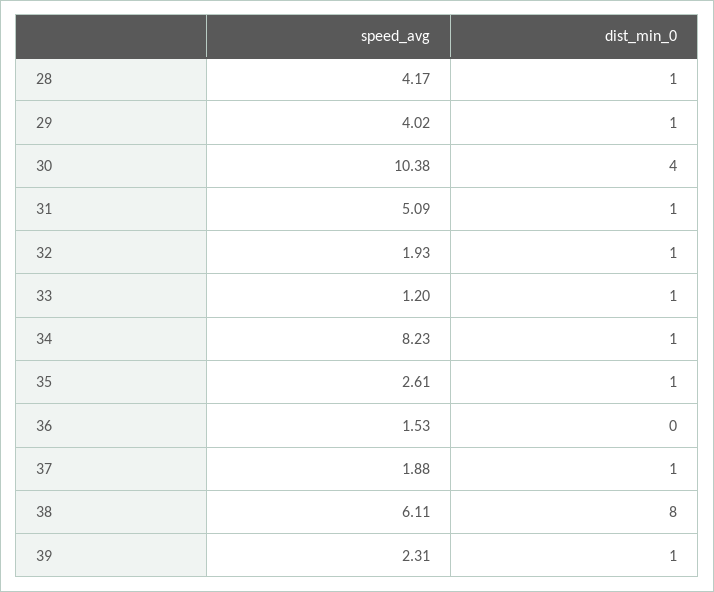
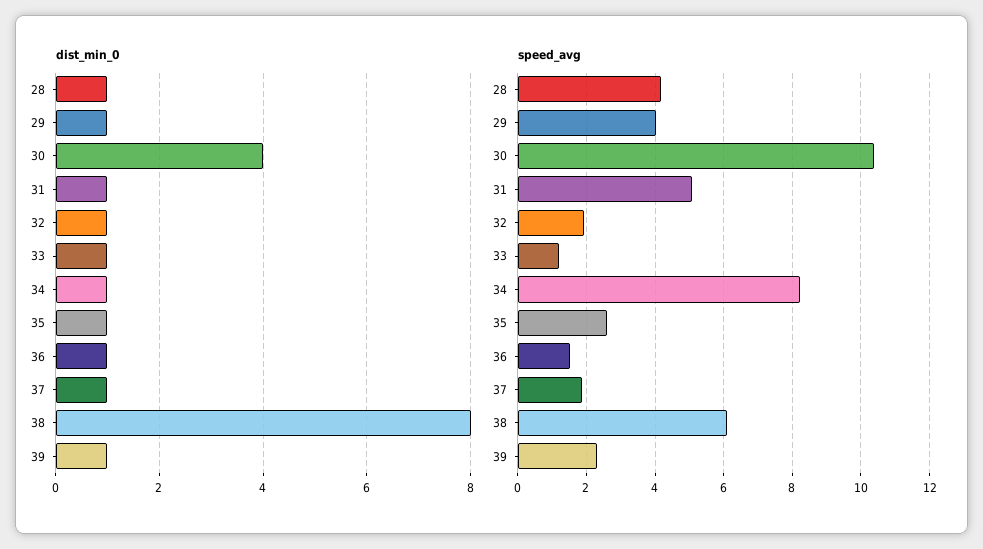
dist_min_0, 36: 0 -> 1

